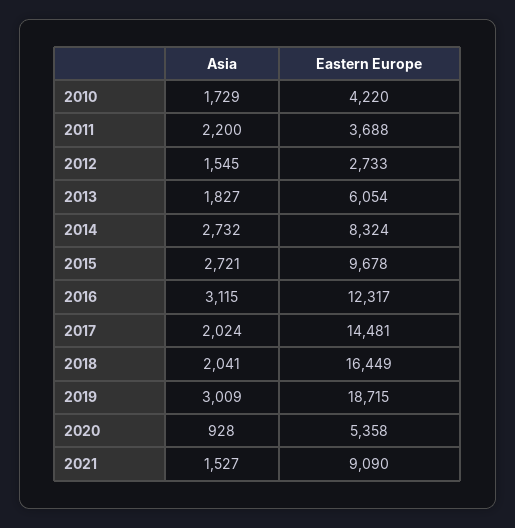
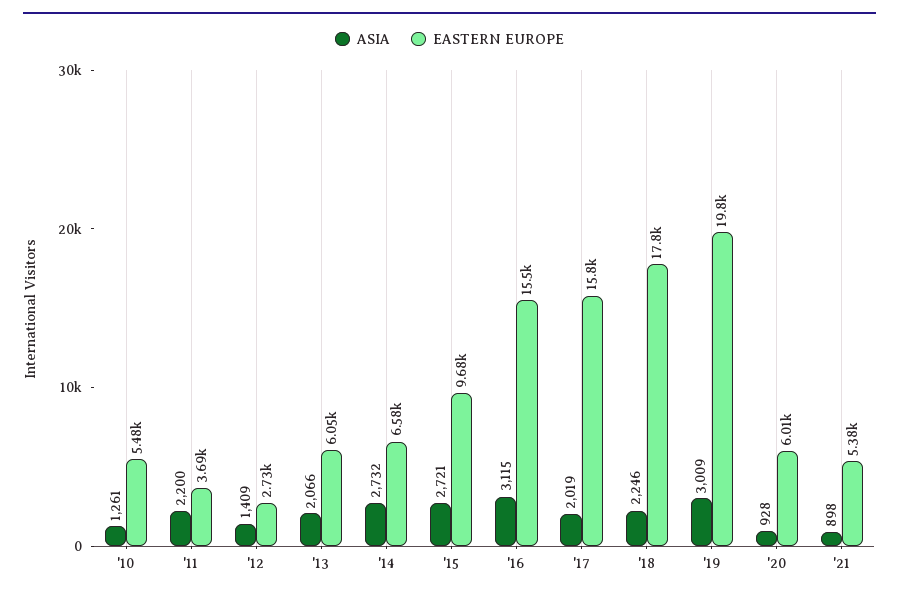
Asia, 2010: 1729 -> 1261
Eastern Europe, 2010: 4220 -> 5480
Asia, 2012: 1545 -> 1409
Asia, 2013: 1827 -> 2066
Eastern Europe, 2014: 8324 -> 6580
Eastern Europe, 2016: 12317 -> 15500
Asia, 2017: 2024 -> 2019
Eastern Europe, 2017: 14481 -> 15800
Asia, 2018: 2041 -> 2246
Eastern Europe, 2018: 16449 -> 17800
Eastern Europe, 2019: 18715 -> 19800
Eastern Europe, 2020: 5358 -> 6010
Asia, 2021: 1527 -> 898
Eastern Europe, 2021: 9090 -> 5380

